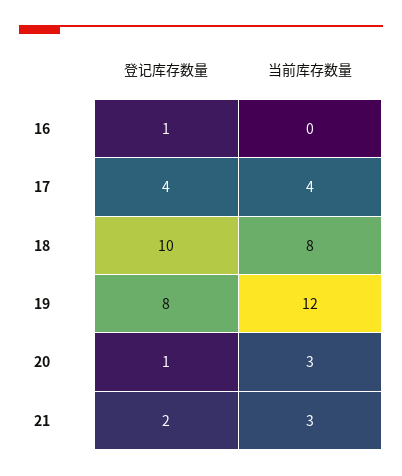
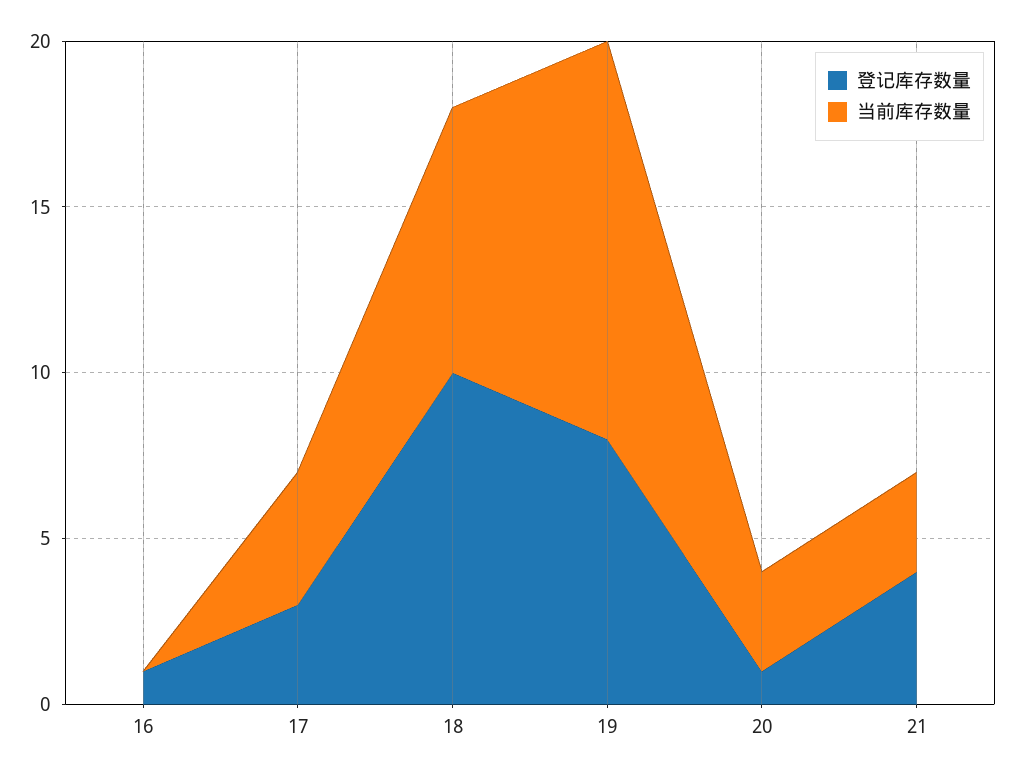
登记库存数量, 17: 4 -> 3
登记库存数量, 21: 2 -> 4

